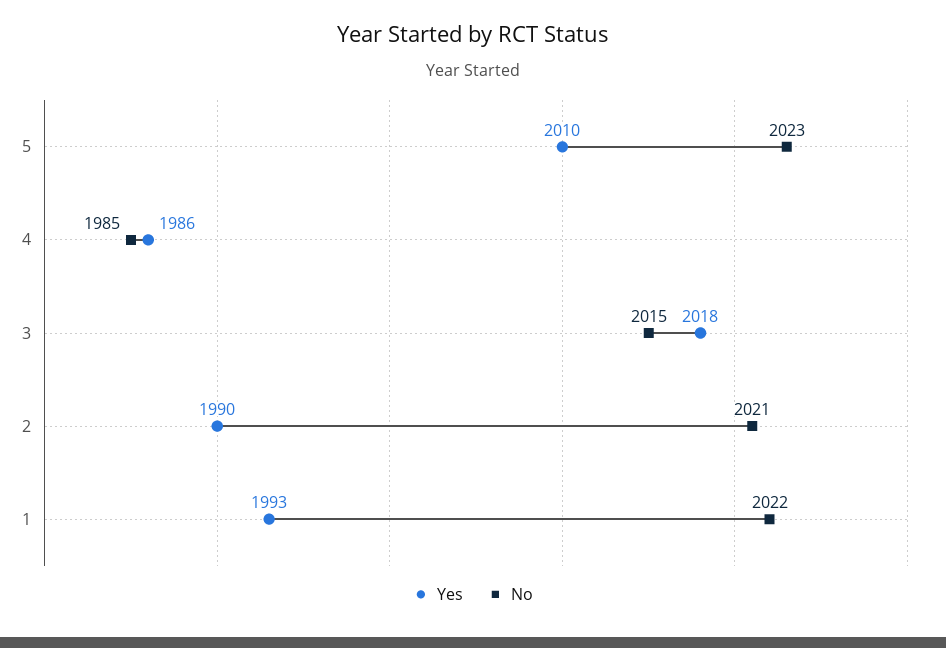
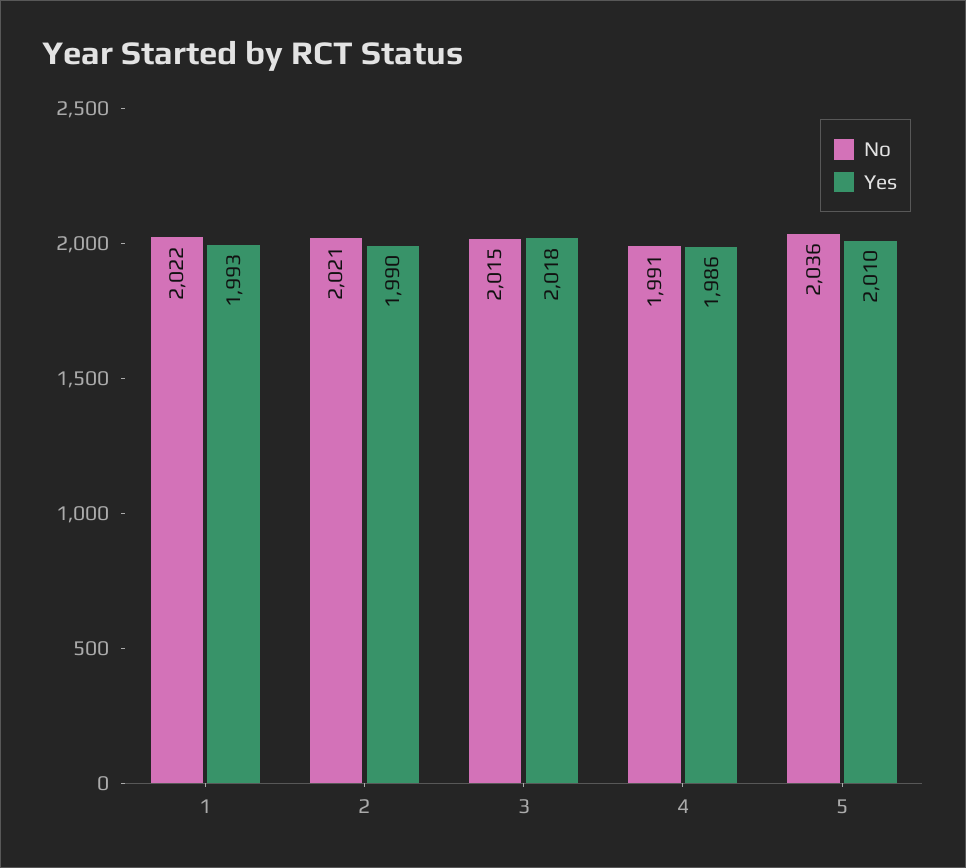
No, 5: 2023 -> 2036
No, 4: 1985 -> 1991

